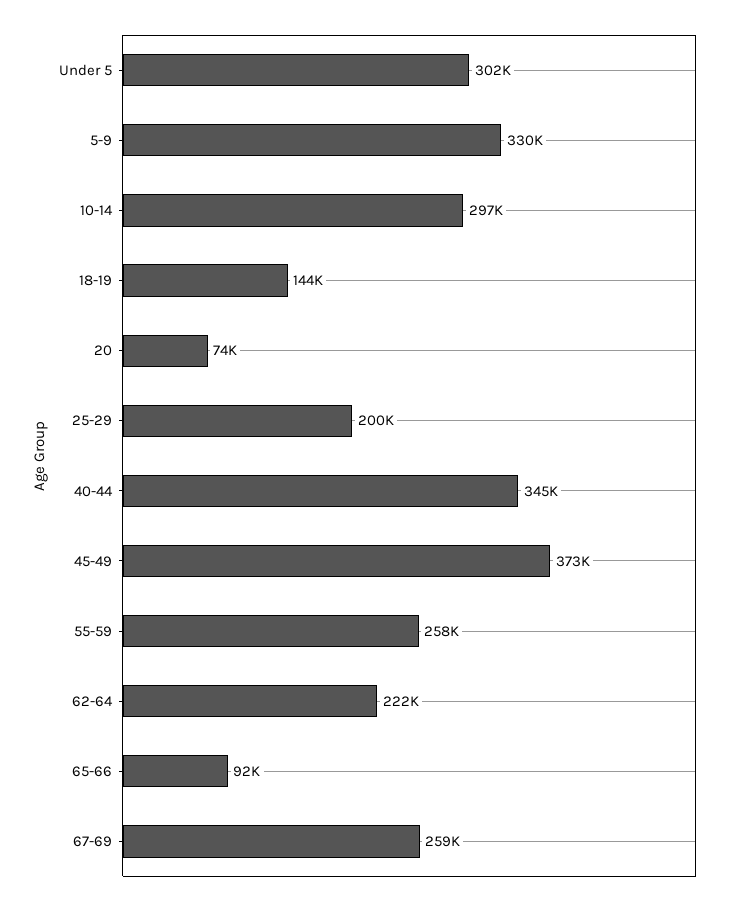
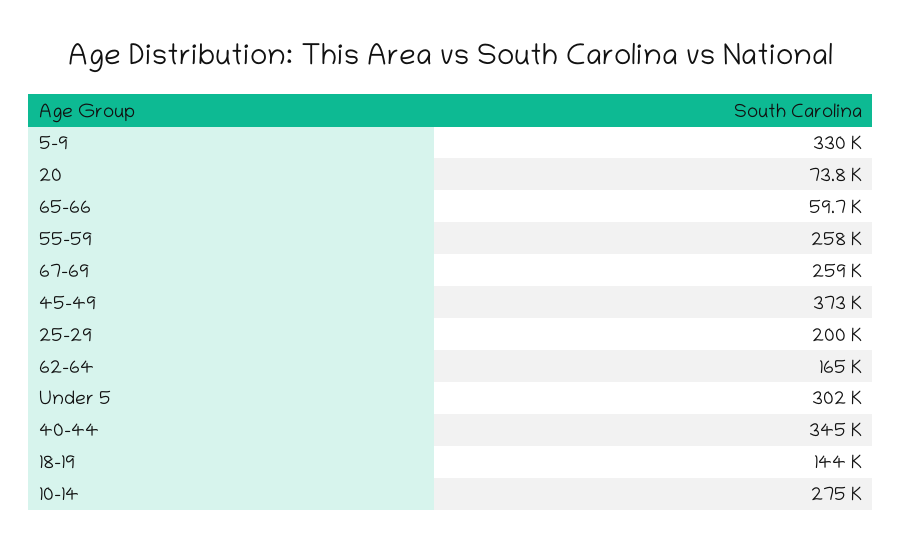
10-14: 297000 -> 275000
62-64: 222000 -> 165000
65-66: 92000 -> 59700

